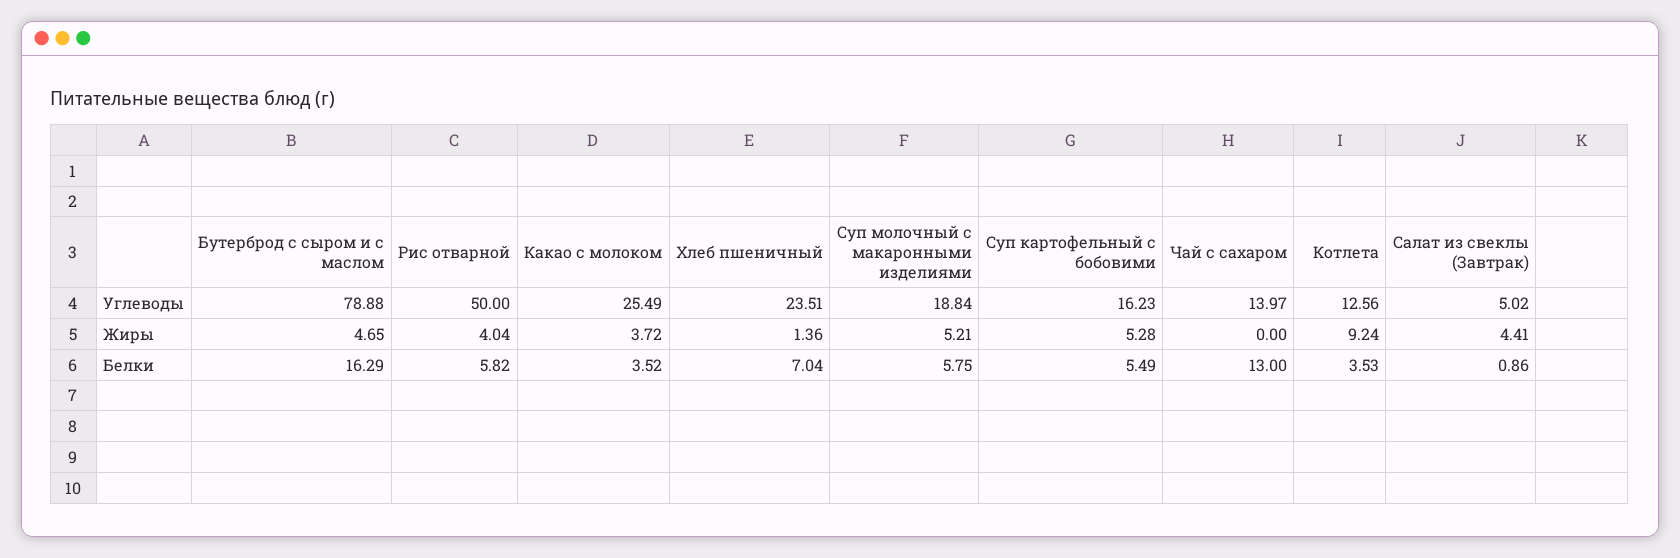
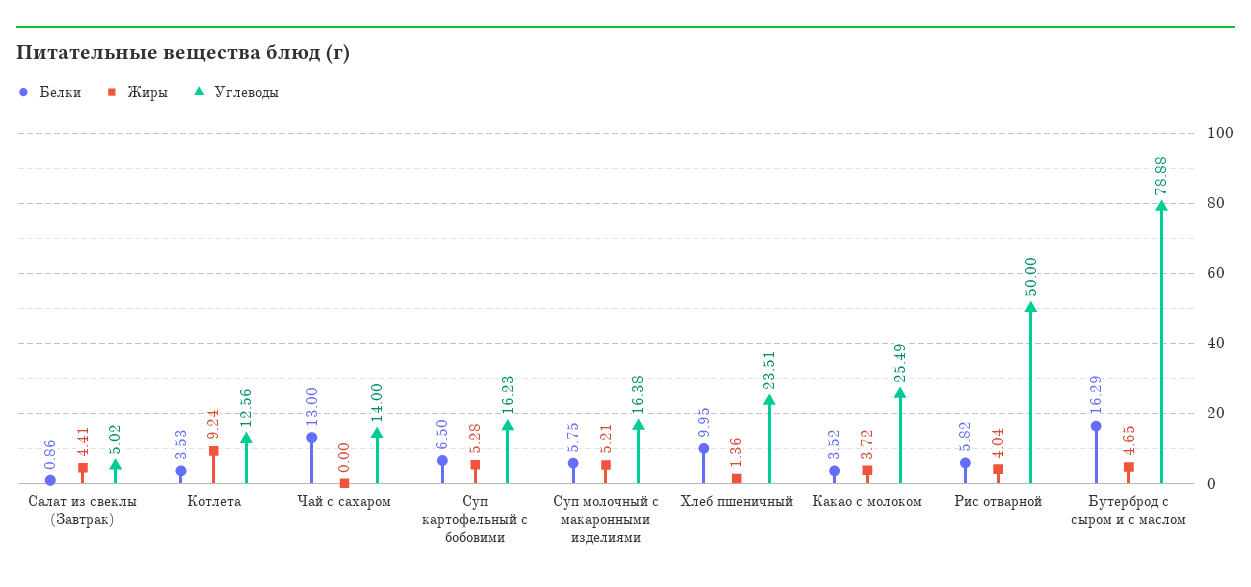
Углеводы, Суп молочный с макаронными изделиями: 18.84 -> 16.38
Углеводы, Чай с сахаром: 13.97 -> 14
Белки, Хлеб пшеничный: 7.04 -> 9.95
Белки, Суп картофельный с бобовими: 5.49 -> 6.5

